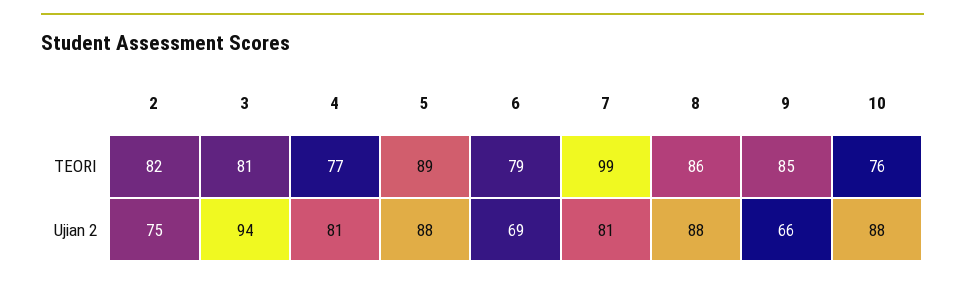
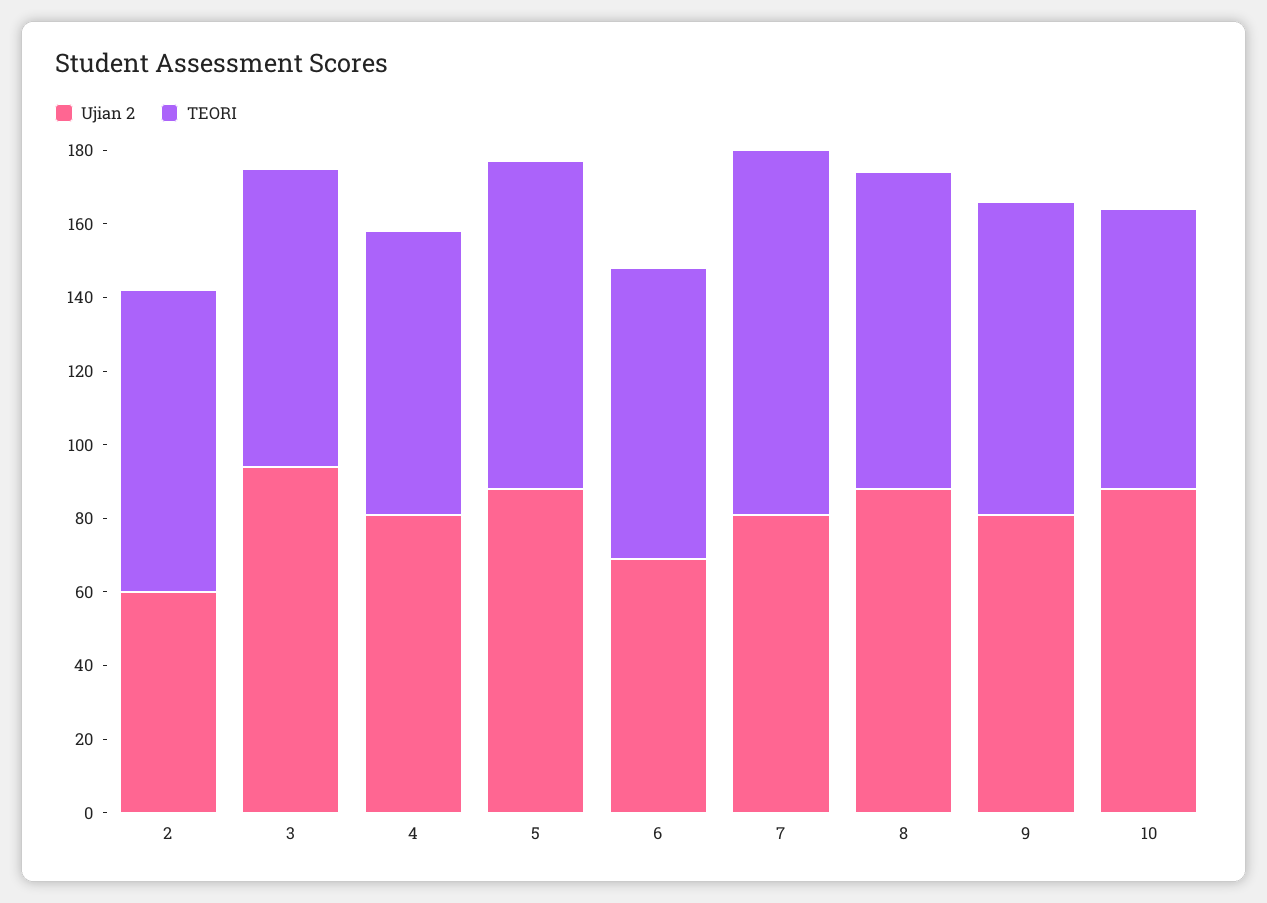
Ujian 2, 2: 75 -> 60
Ujian 2, 9: 66 -> 80

